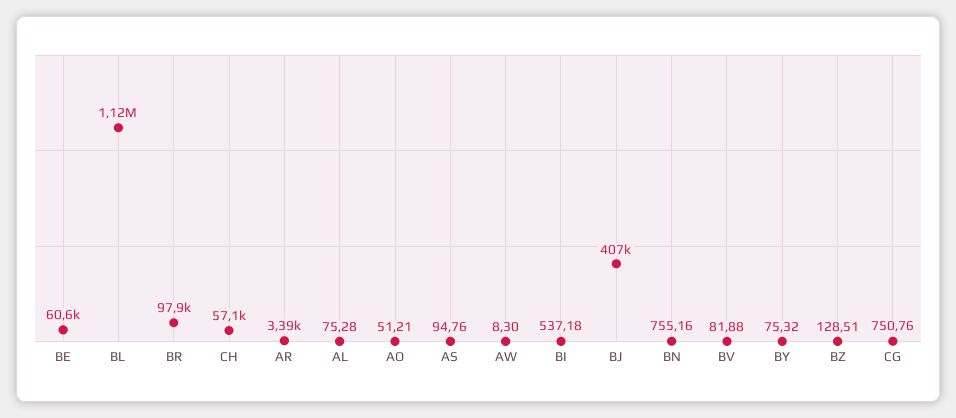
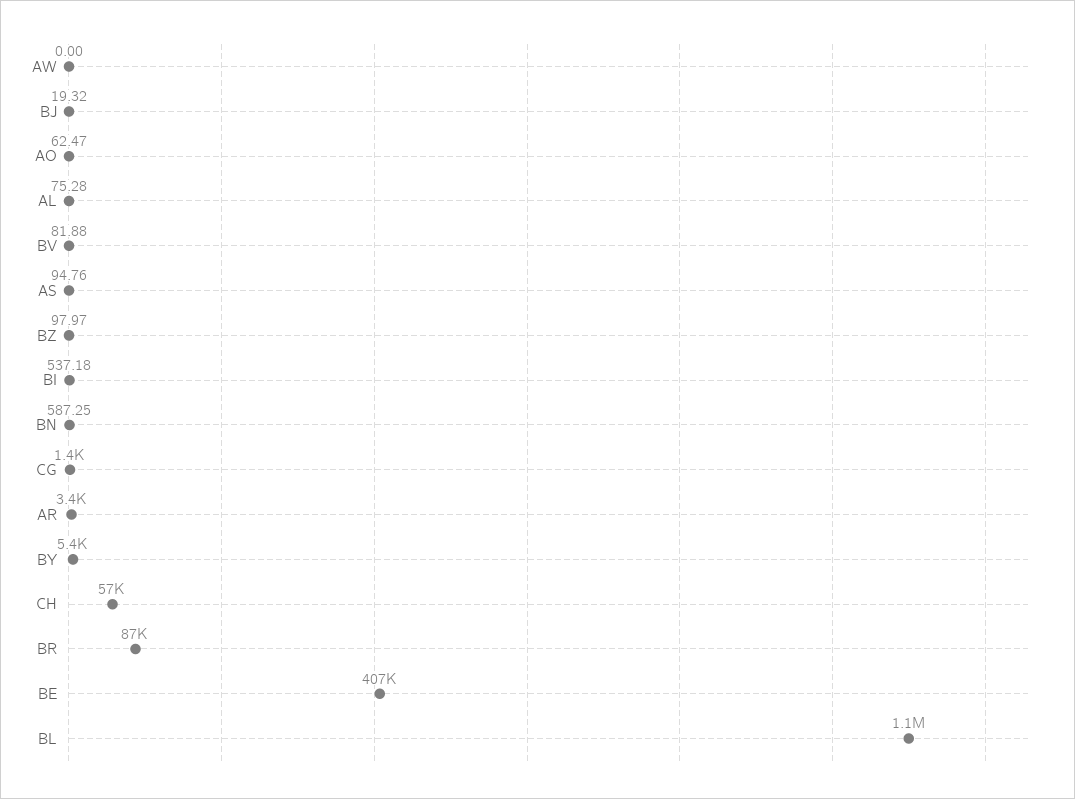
BE: 60600 -> 407000
BR: 97900 -> 87000
AO: 51.21 -> 62.47
AW: 8.3 -> 0
BJ: 407000 -> 19.32
BN: 755.16 -> 587.25
BY: 75.32 -> 5400
BZ: 128.51 -> 97.97
CG: 750.76 -> 1400

